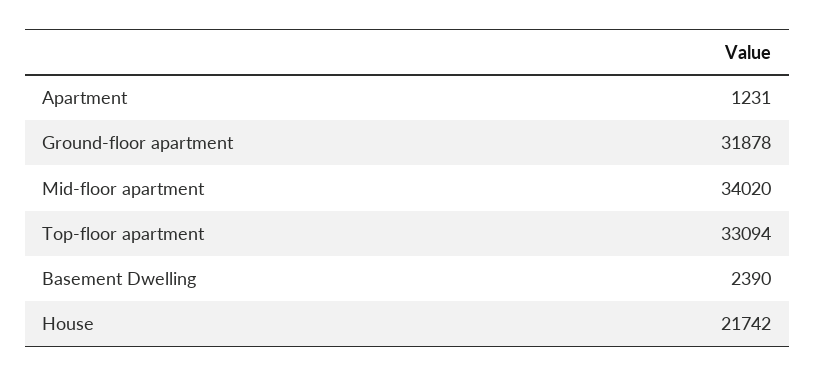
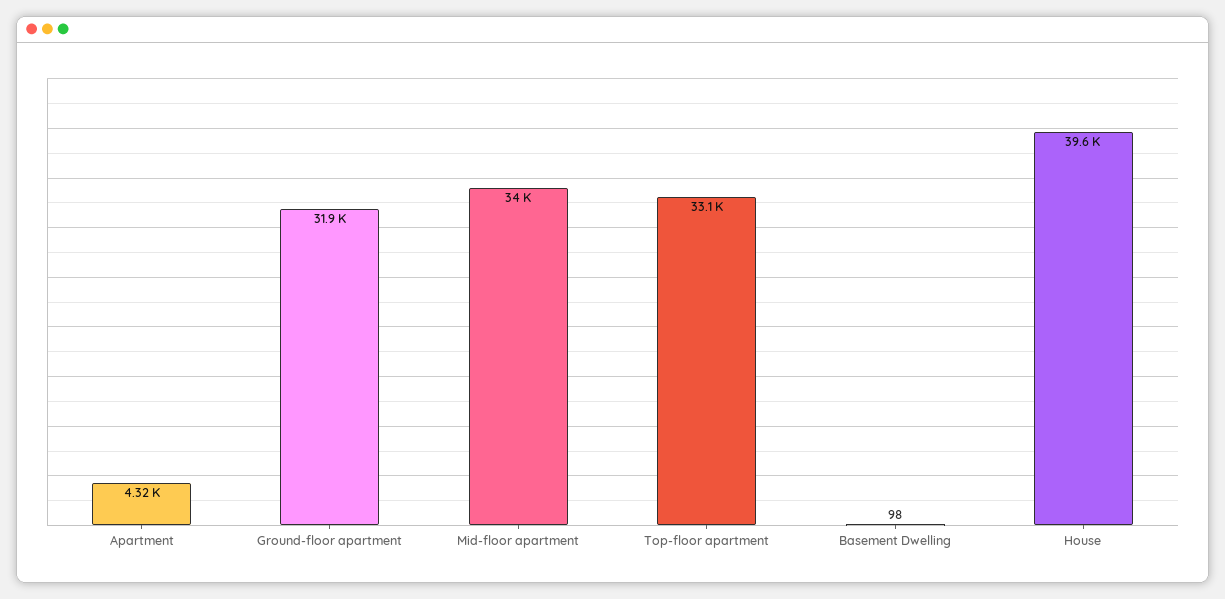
Apartment: 1231 -> 4320
Basement Dwelling: 2390 -> 98
House: 21742 -> 39600

